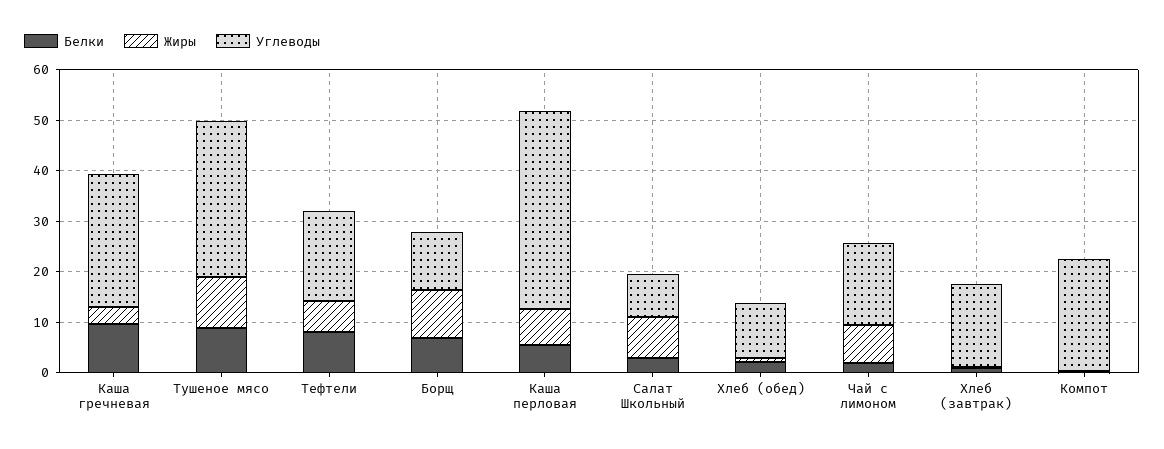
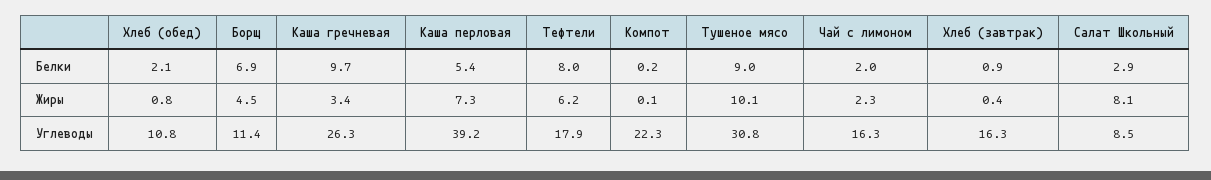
Жиры, Борщ: 10 -> 4.5
Жиры, Чай с лимоном: 8 -> 2.3

